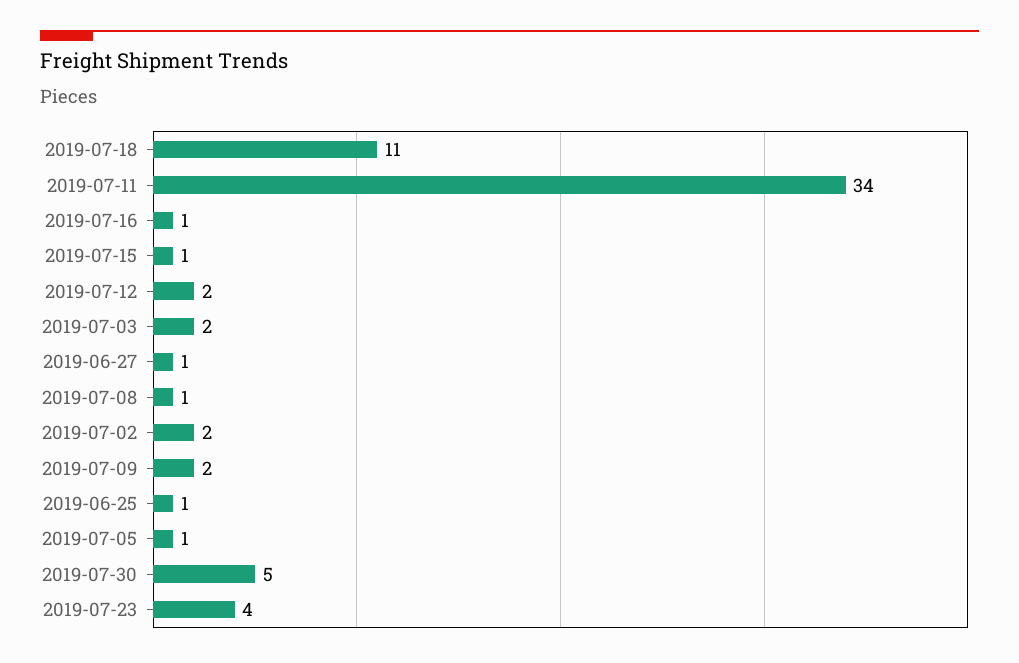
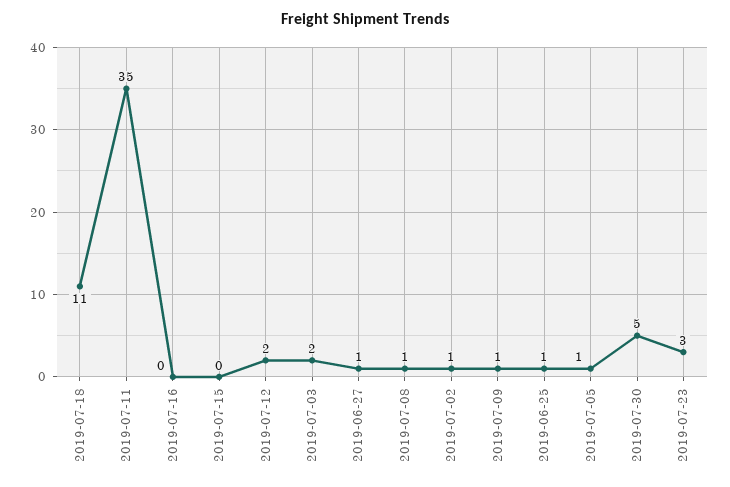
2019-07-11: 34 -> 35
2019-07-16: 1 -> 0
2019-07-15: 1 -> 0
2019-07-02: 2 -> 1
2019-07-09: 2 -> 1
2019-07-23: 4 -> 3

